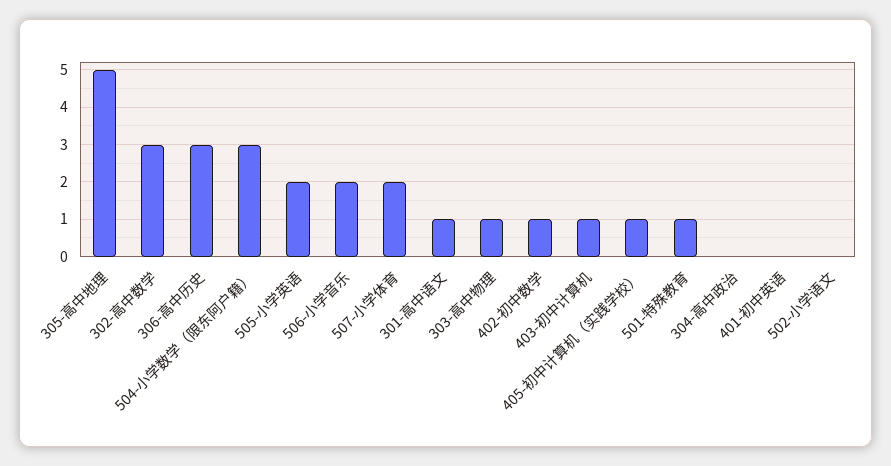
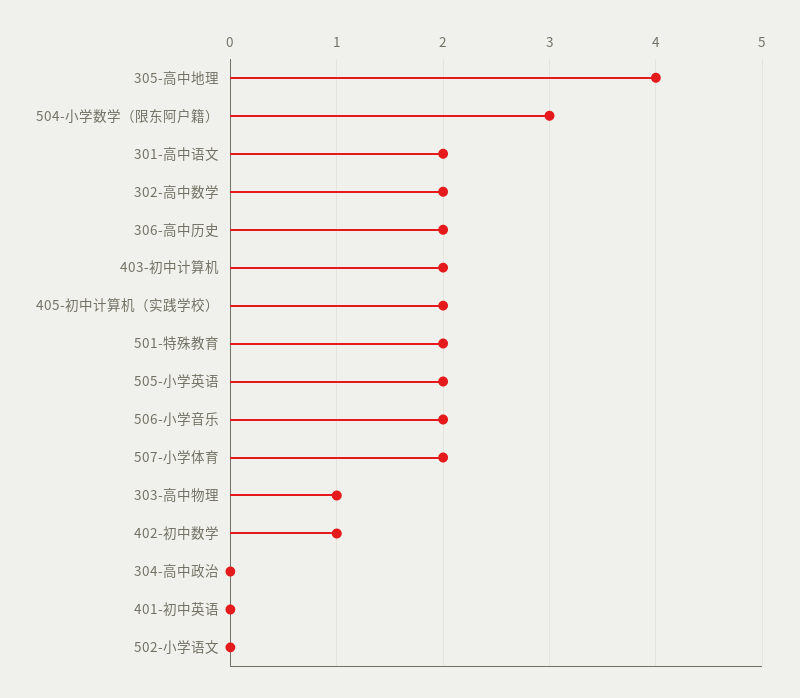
305-高中地理: 5 -> 4
302-高中数学: 3 -> 2
306-高中历史: 3 -> 2
301-高中语文: 1 -> 2
403-初中计算机: 1 -> 2
405-初中计算机（实践学校）: 1 -> 2
501-特殊教育: 1 -> 2

